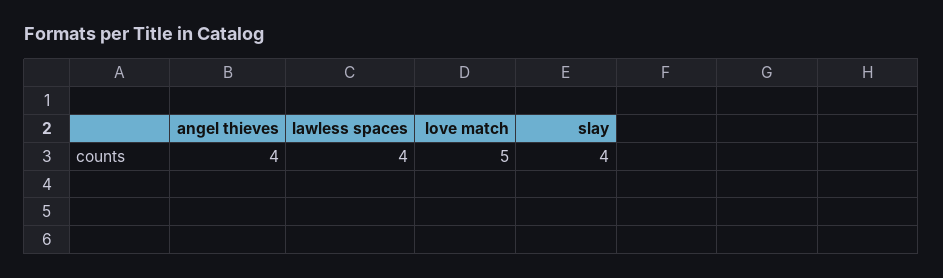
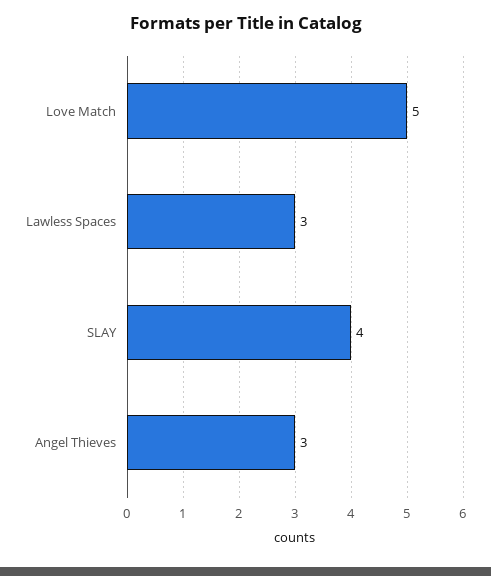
angel thieves: 4 -> 3
lawless spaces: 4 -> 3

